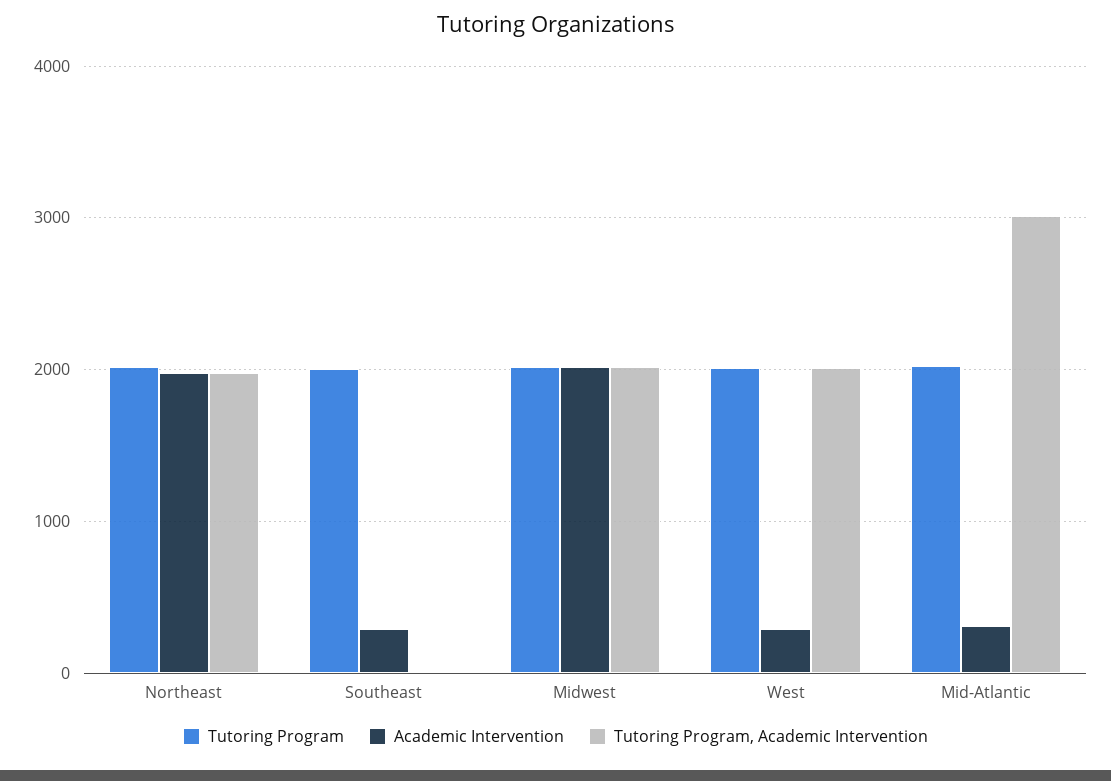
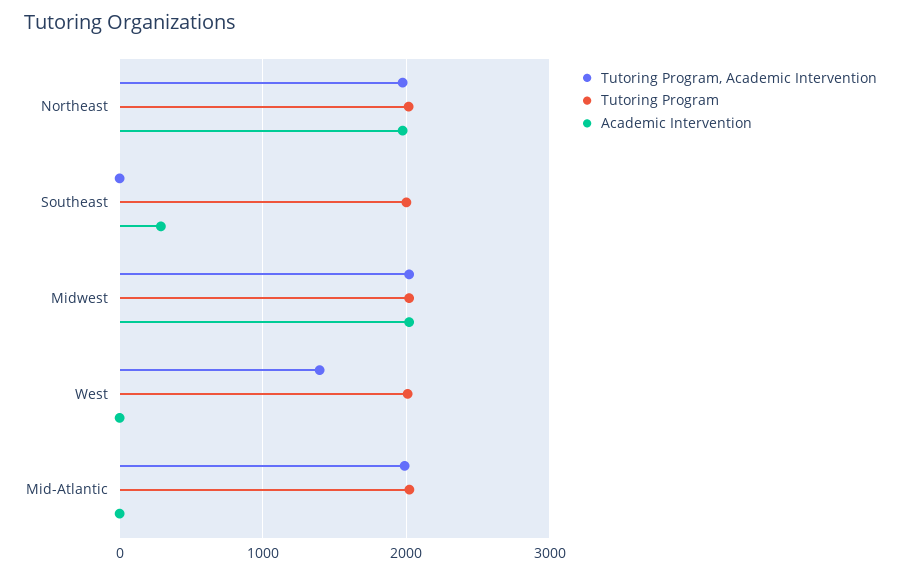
Academic Intervention, West: 300 -> 0
Tutoring Program, Academic Intervention, West: 2000 -> 1400
Academic Intervention, Mid-Atlantic: 300 -> 0
Tutoring Program, Academic Intervention, Mid-Atlantic: 3000 -> 2000

